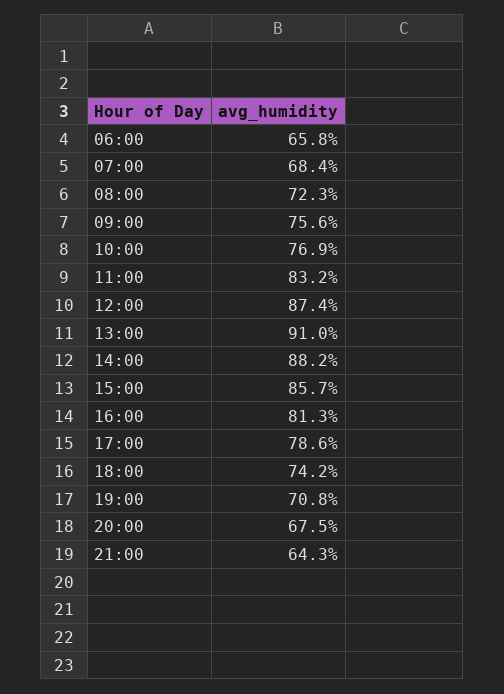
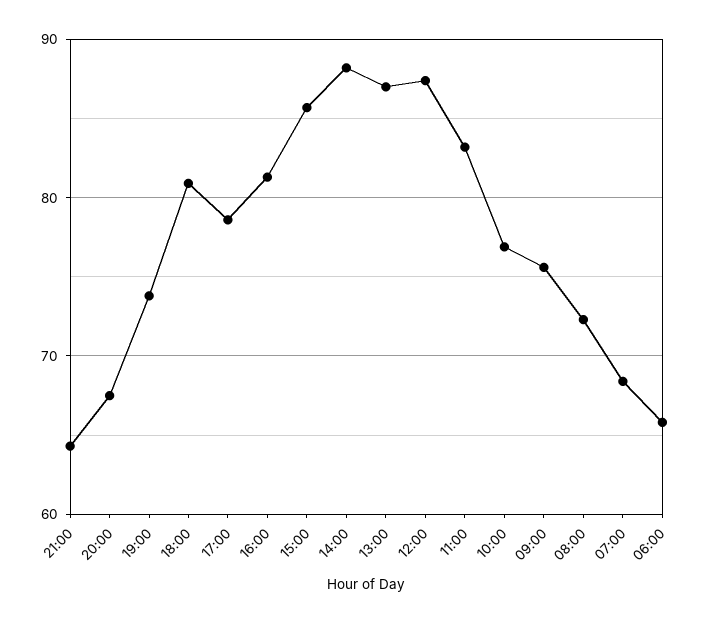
13:00: 91 -> 87
18:00: 74.2 -> 81
19:00: 70.8 -> 74

